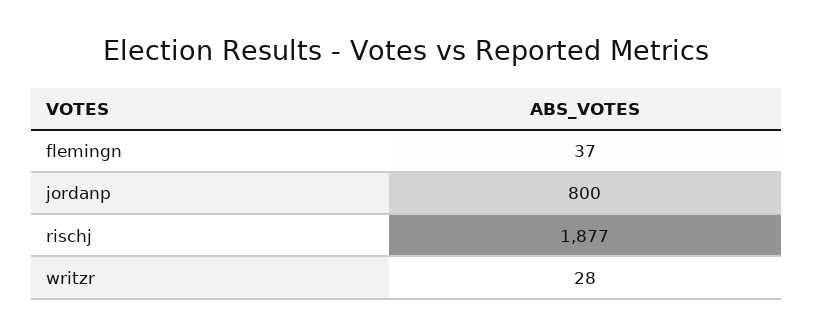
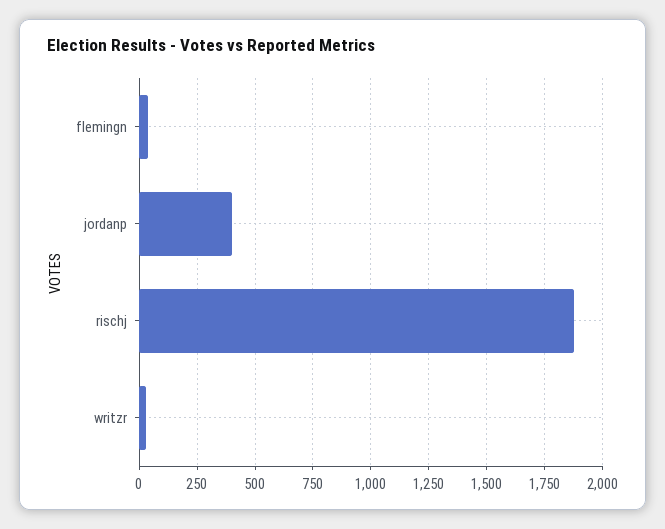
jordanp: 800 -> 400

